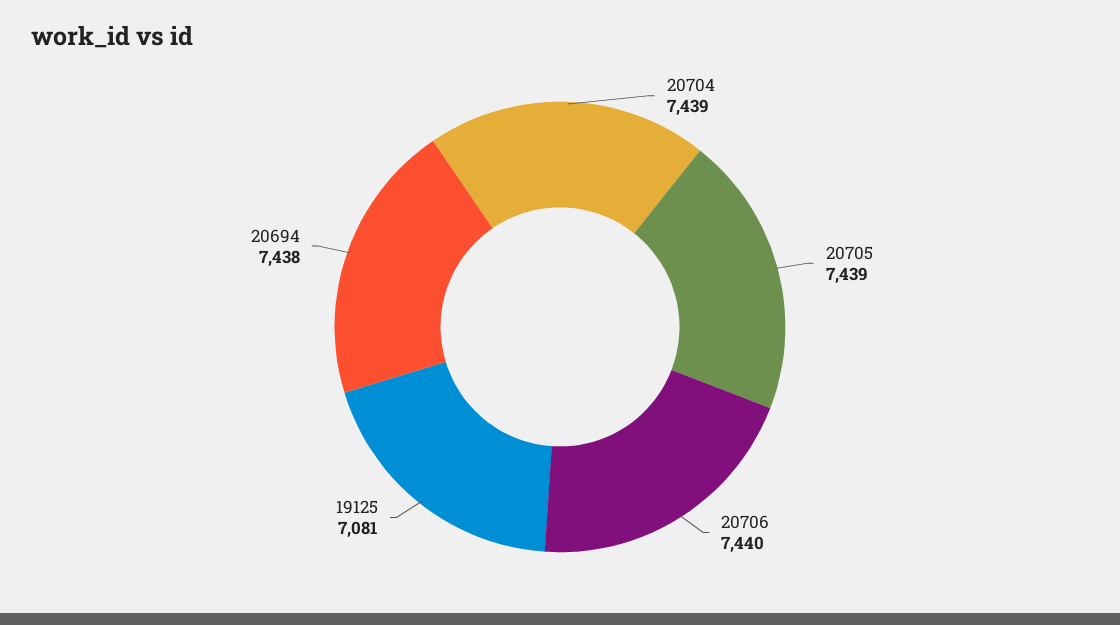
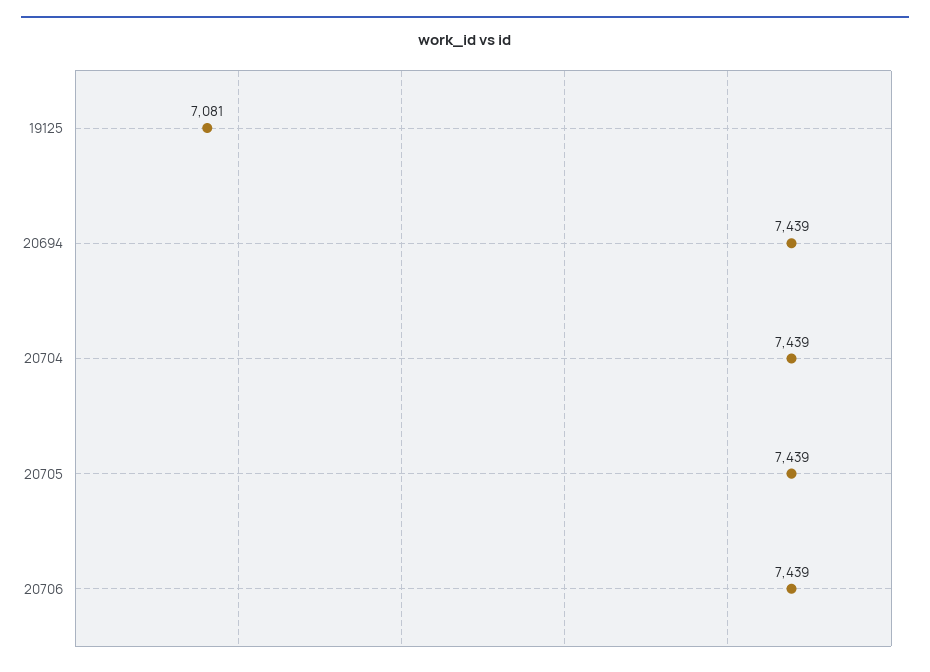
20706: 7440 -> 7439
20694: 7438 -> 7439

